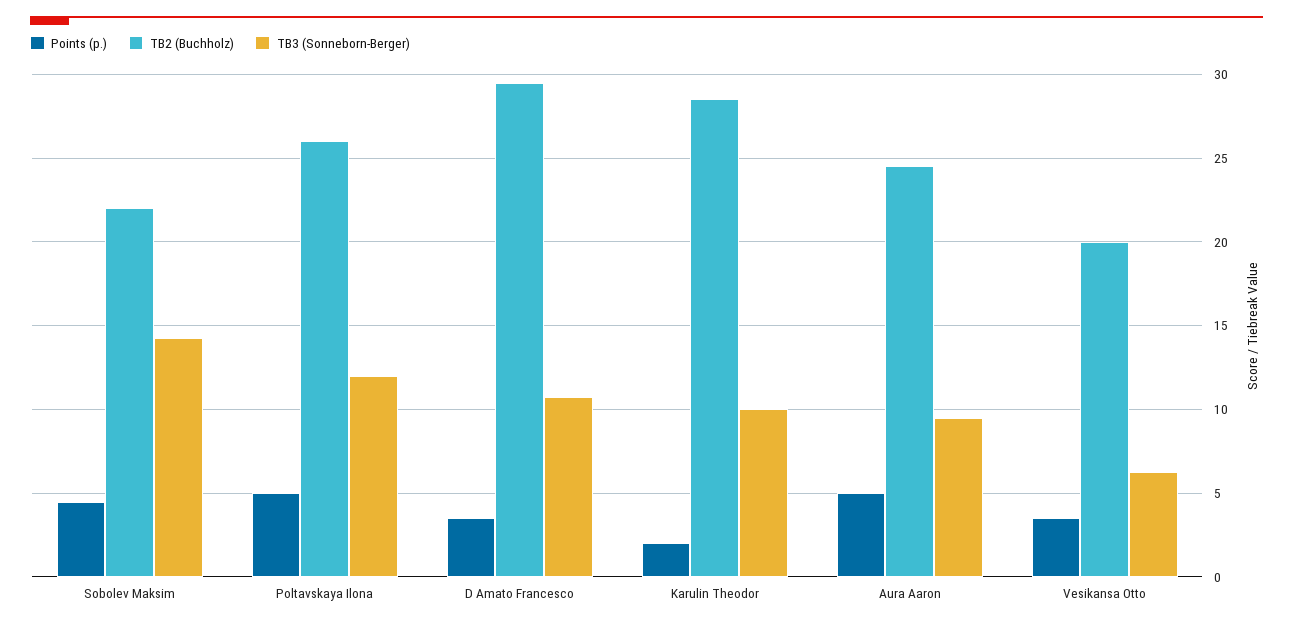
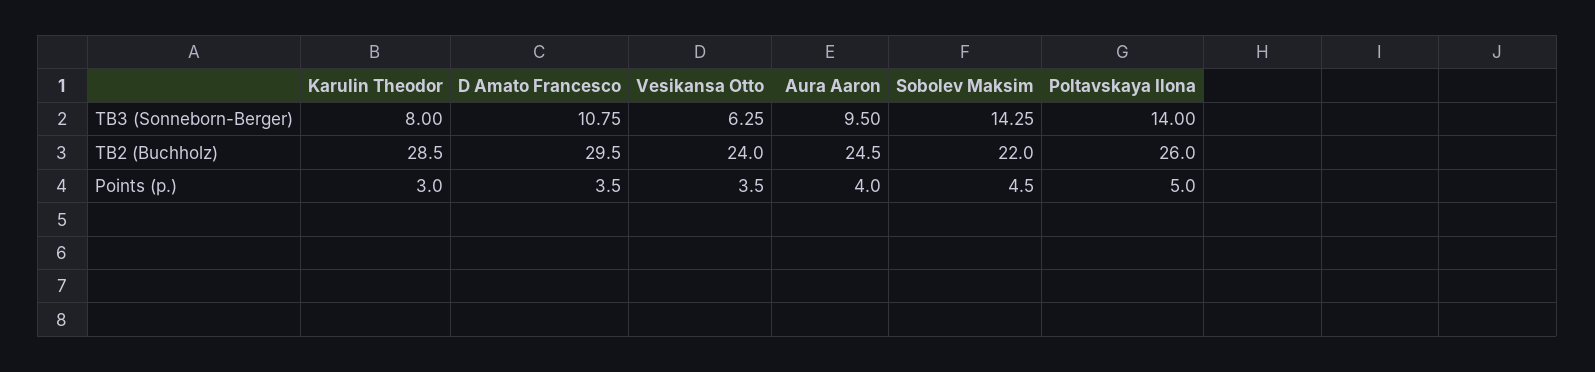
TB3 (Sonneborn-Berger), Poltavskaya Ilona: 12 -> 14
Points (p.), Karulin Theodor: 2 -> 3
TB3 (Sonneborn-Berger), Karulin Theodor: 10 -> 8
Points (p.), Aura Aaron: 5 -> 4
TB2 (Buchholz), Vesikansa Otto: 20 -> 24

